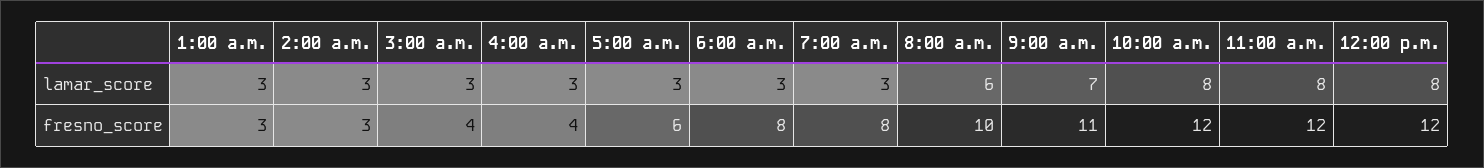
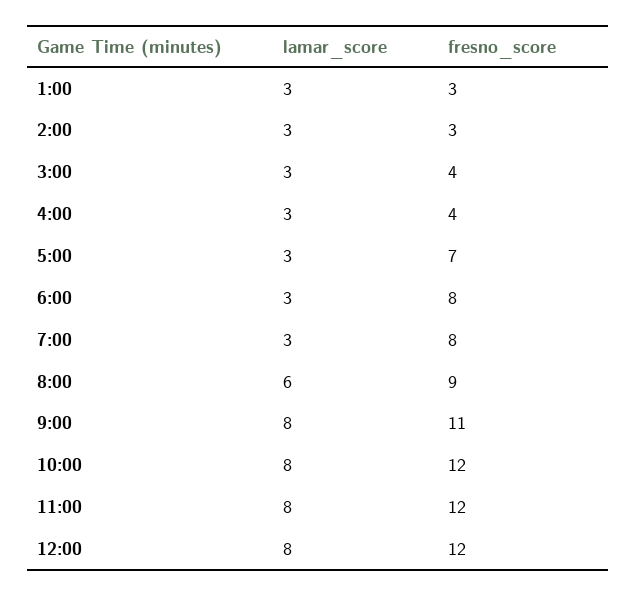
9:00 a.m., lamar_score: 7 -> 8
5:00 a.m., fresno_score: 6 -> 7
8:00 a.m., fresno_score: 10 -> 9

